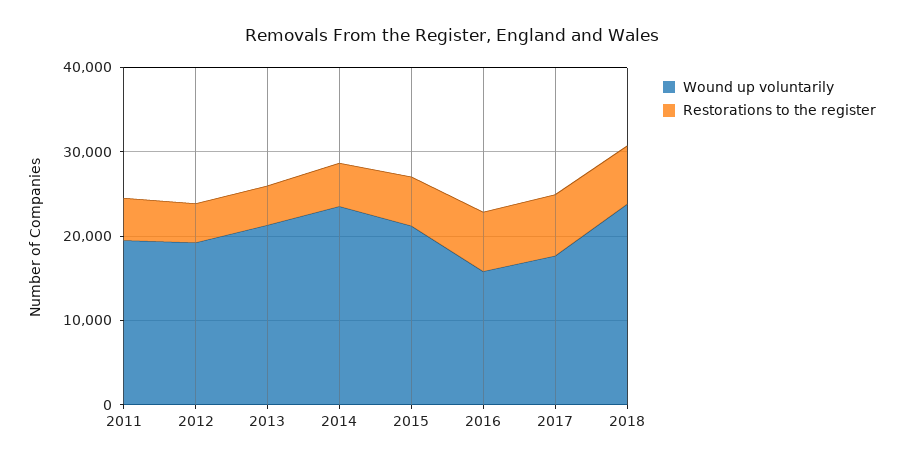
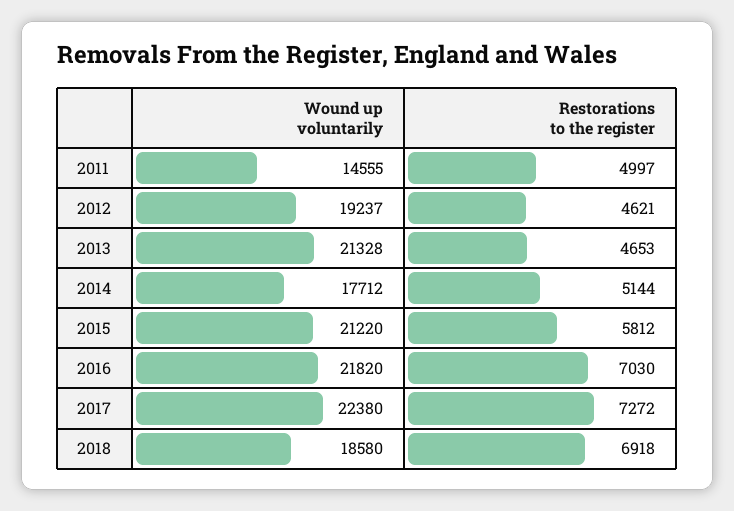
Wound up voluntarily, 2011: 20000 -> 14555
Wound up voluntarily, 2014: 24000 -> 17712
Wound up voluntarily, 2016: 16000 -> 21820
Wound up voluntarily, 2017: 18000 -> 22380
Wound up voluntarily, 2018: 24000 -> 18580

